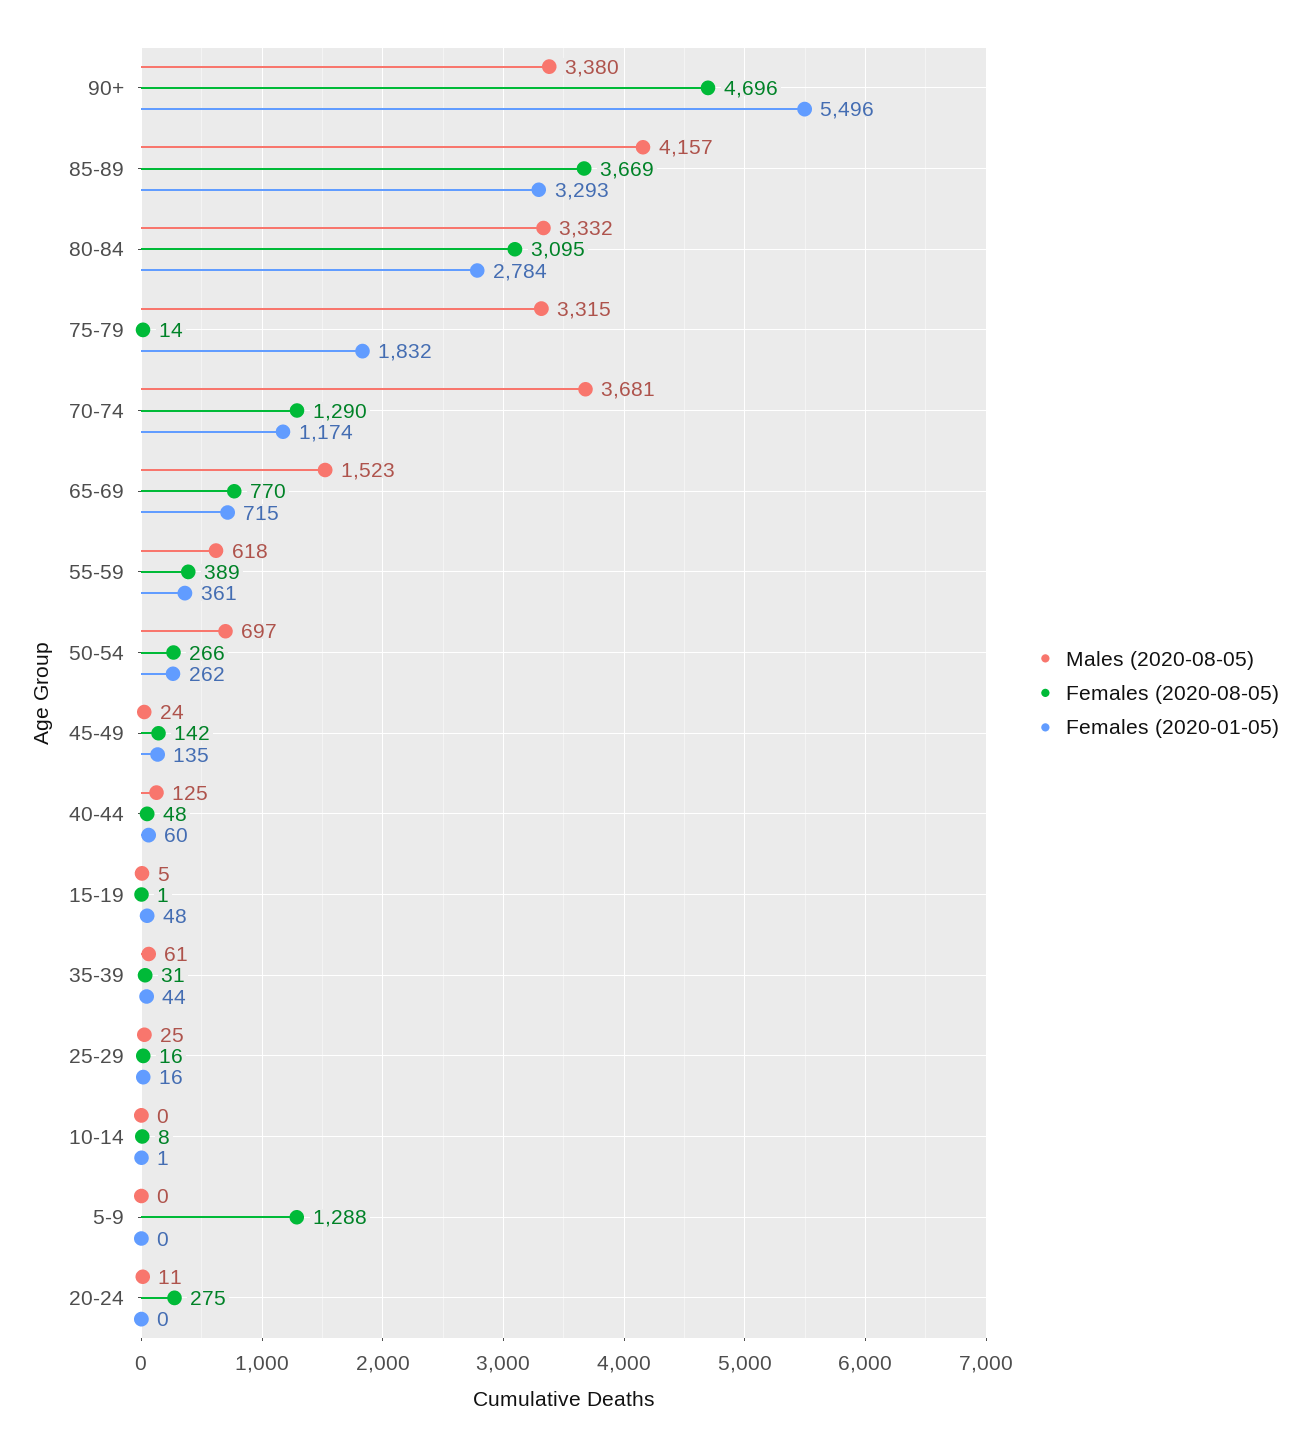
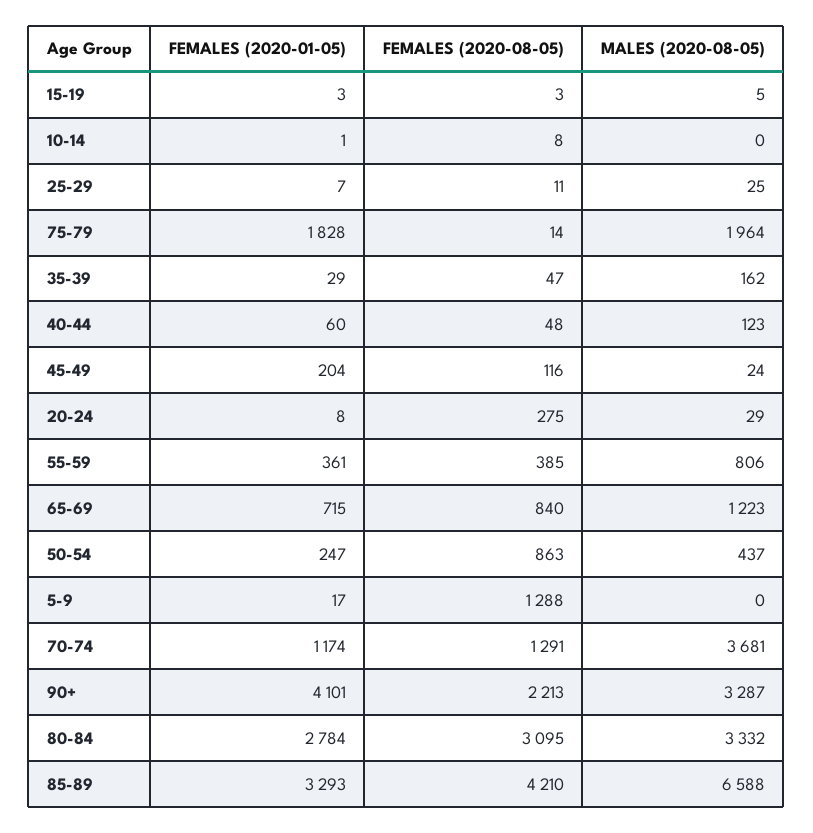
Males (2020-08-05), 90+: 3380 -> 3287
Females (2020-08-05), 90+: 4696 -> 2213
Females (2020-01-05), 90+: 5496 -> 4101
Males (2020-08-05), 85-89: 4157 -> 6588
Females (2020-08-05), 85-89: 3669 -> 4210
Males (2020-08-05), 75-79: 3315 -> 1964
Females (2020-01-05), 75-79: 1832 -> 1828
Females (2020-08-05), 70-74: 1290 -> 1291
Males (2020-08-05), 65-69: 1523 -> 1223
Females (2020-08-05), 65-69: 770 -> 840
Males (2020-08-05), 55-59: 618 -> 806
Females (2020-08-05), 55-59: 389 -> 385
Males (2020-08-05), 50-54: 697 -> 437
Females (2020-08-05), 50-54: 266 -> 863
Females (2020-01-05), 50-54: 262 -> 247
Females (2020-08-05), 45-49: 142 -> 116
Females (2020-01-05), 45-49: 135 -> 204
Males (2020-08-05), 40-44: 125 -> 123
Females (2020-08-05), 15-19: 1 -> 3
Females (2020-01-05), 15-19: 48 -> 3
Males (2020-08-05), 35-39: 61 -> 162
Females (2020-08-05), 35-39: 31 -> 47
Females (2020-01-05), 35-39: 44 -> 29
Females (2020-08-05), 25-29: 16 -> 11
Females (2020-01-05), 25-29: 16 -> 7
Females (2020-01-05), 5-9: 0 -> 17
Males (2020-08-05), 20-24: 11 -> 29
Females (2020-01-05), 20-24: 0 -> 8

